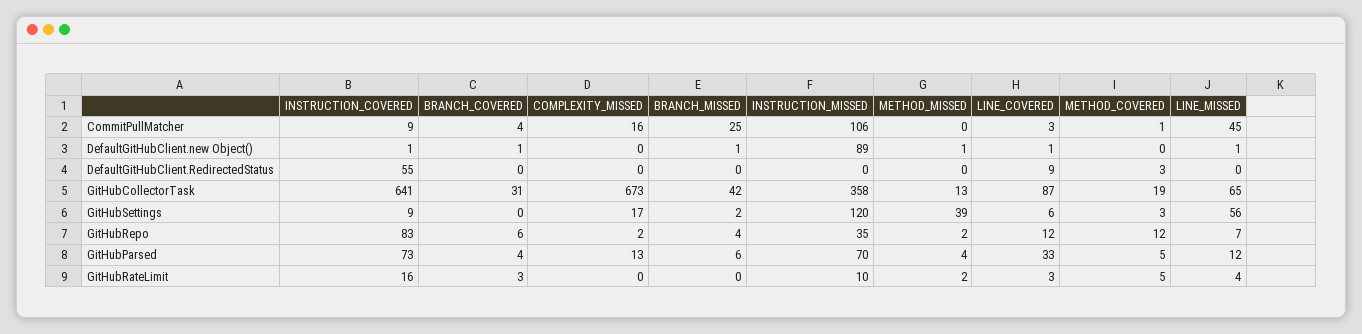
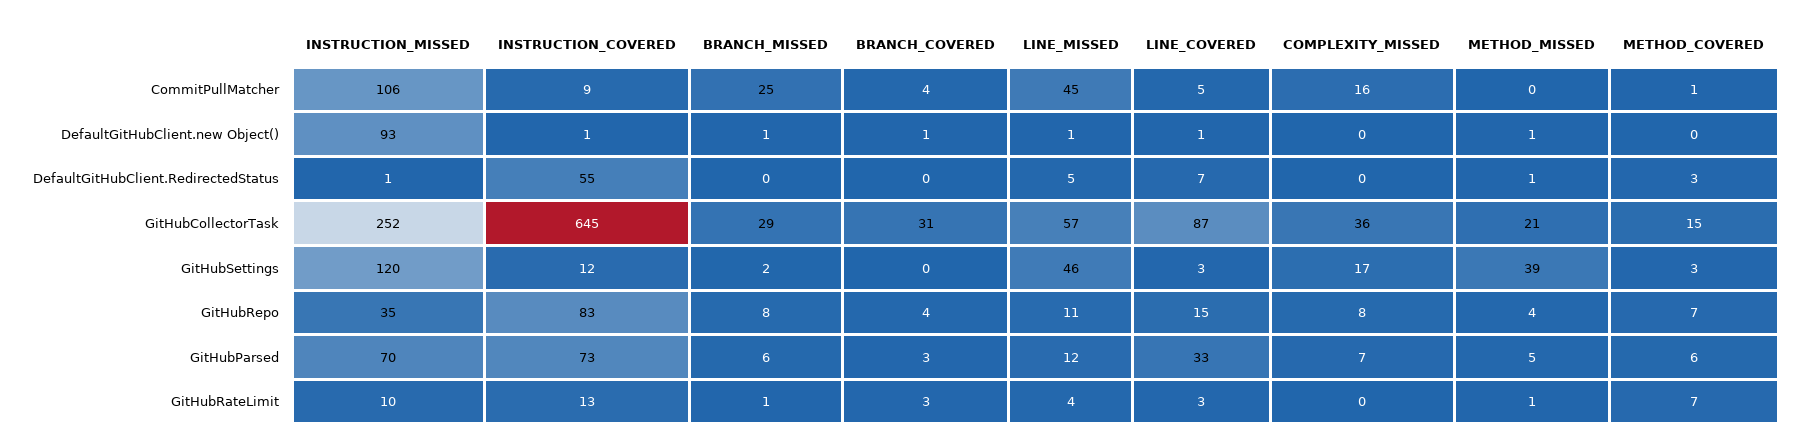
LINE_COVERED, CommitPullMatcher: 3 -> 5
INSTRUCTION_MISSED, DefaultGitHubClient.new Object(): 89 -> 93
INSTRUCTION_MISSED, DefaultGitHubClient.RedirectedStatus: 0 -> 1
METHOD_MISSED, DefaultGitHubClient.RedirectedStatus: 0 -> 1
LINE_COVERED, DefaultGitHubClient.RedirectedStatus: 9 -> 7
LINE_MISSED, DefaultGitHubClient.RedirectedStatus: 0 -> 5
INSTRUCTION_COVERED, GitHubCollectorTask: 641 -> 645
COMPLEXITY_MISSED, GitHubCollectorTask: 673 -> 36
BRANCH_MISSED, GitHubCollectorTask: 42 -> 29
INSTRUCTION_MISSED, GitHubCollectorTask: 358 -> 252
METHOD_MISSED, GitHubCollectorTask: 13 -> 21
METHOD_COVERED, GitHubCollectorTask: 19 -> 15
LINE_MISSED, GitHubCollectorTask: 65 -> 57
INSTRUCTION_COVERED, GitHubSettings: 9 -> 12
LINE_COVERED, GitHubSettings: 6 -> 3
LINE_MISSED, GitHubSettings: 56 -> 46
BRANCH_COVERED, GitHubRepo: 6 -> 4
COMPLEXITY_MISSED, GitHubRepo: 2 -> 8
BRANCH_MISSED, GitHubRepo: 4 -> 8
METHOD_MISSED, GitHubRepo: 2 -> 4
LINE_COVERED, GitHubRepo: 12 -> 15
METHOD_COVERED, GitHubRepo: 12 -> 7
LINE_MISSED, GitHubRepo: 7 -> 11
BRANCH_COVERED, GitHubParsed: 4 -> 3
COMPLEXITY_MISSED, GitHubParsed: 13 -> 7
METHOD_MISSED, GitHubParsed: 4 -> 5
METHOD_COVERED, GitHubParsed: 5 -> 6
INSTRUCTION_COVERED, GitHubRateLimit: 16 -> 13
BRANCH_MISSED, GitHubRateLimit: 0 -> 1
METHOD_MISSED, GitHubRateLimit: 2 -> 1
METHOD_COVERED, GitHubRateLimit: 5 -> 7

